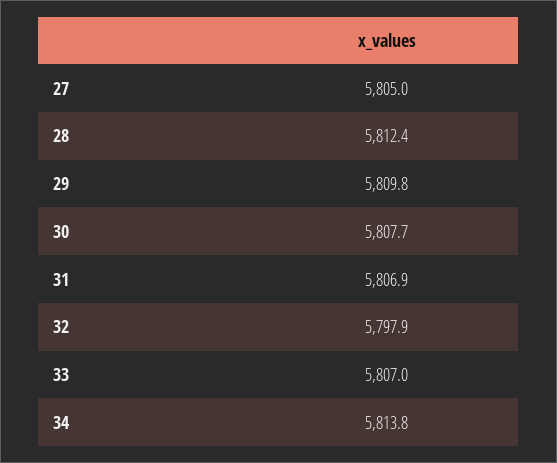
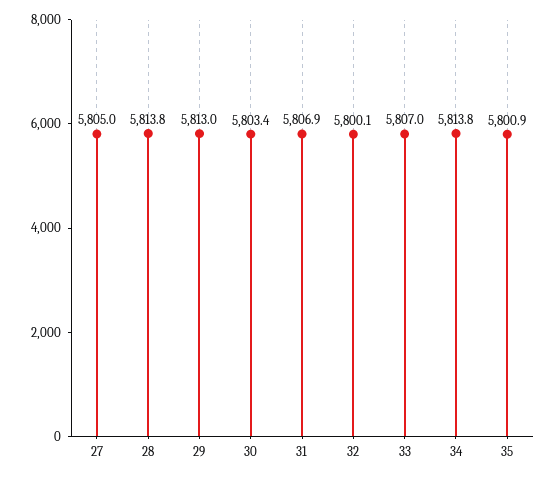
28: 5812.4 -> 5813.8
29: 5809.8 -> 5813
30: 5807.7 -> 5803.4
32: 5797.9 -> 5800.1
35: none -> 5800.9

